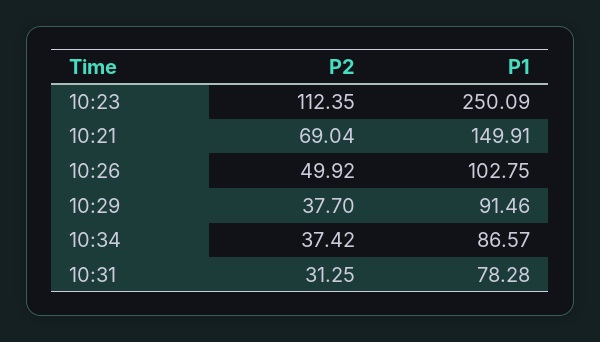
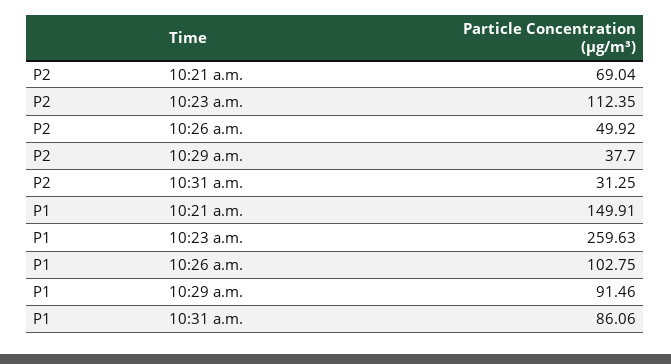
P1, 10:23: 250.09 -> 259.63
P2, 10:34: 37.42 -> none
P1, 10:34: 86.57 -> none
P1, 10:31: 78.28 -> 86.06

